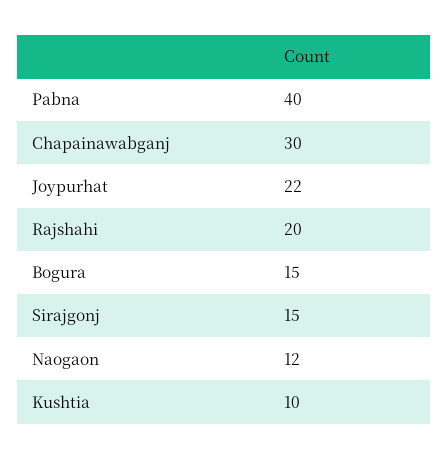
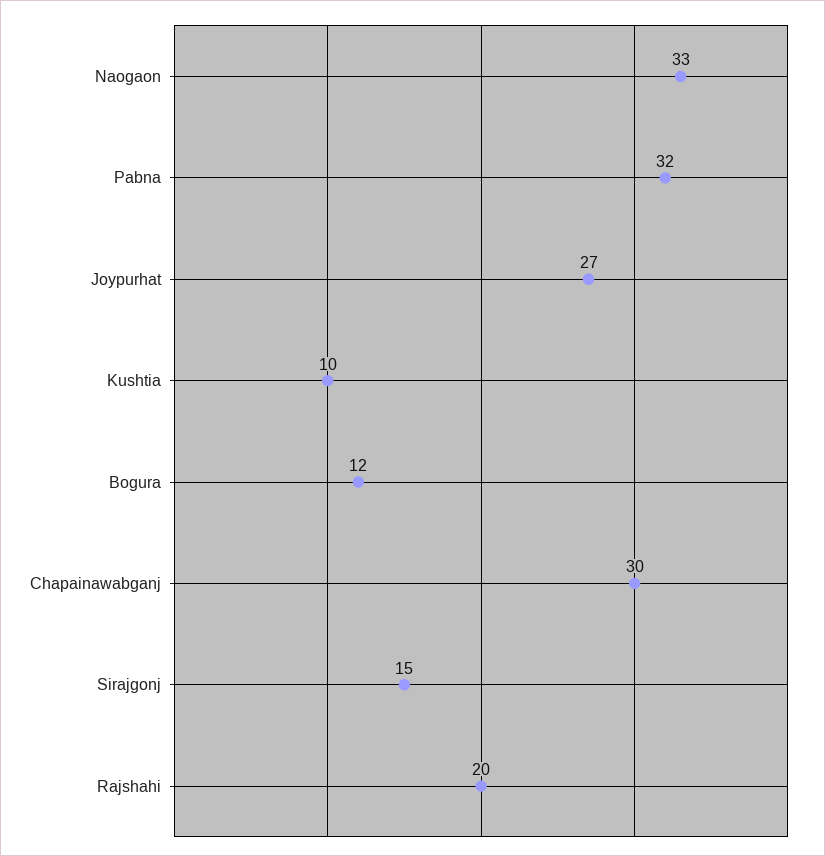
Pabna: 40 -> 32
Joypurhat: 22 -> 27
Bogura: 15 -> 12
Naogaon: 12 -> 33

